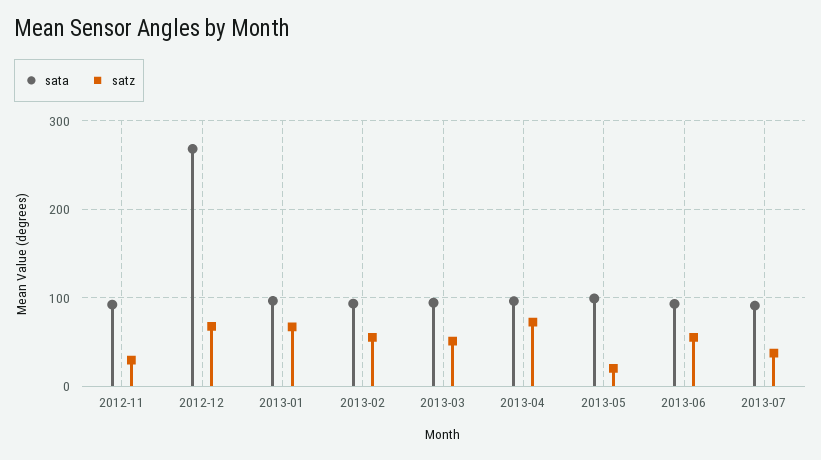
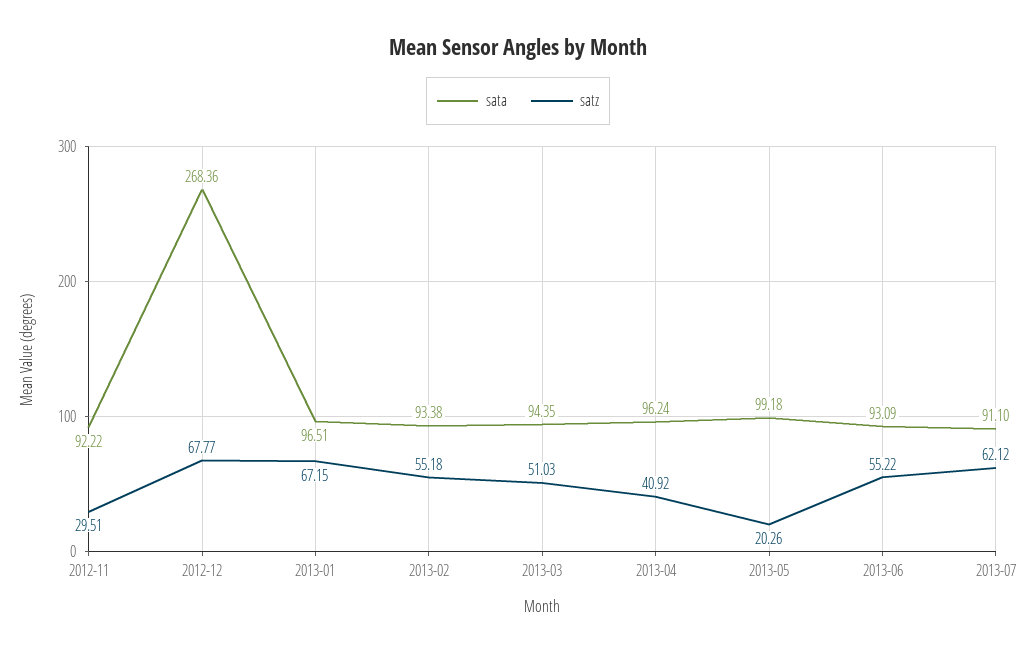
satz, 2013-04: 70 -> 40.92
satz, 2013-07: 40 -> 62.12

